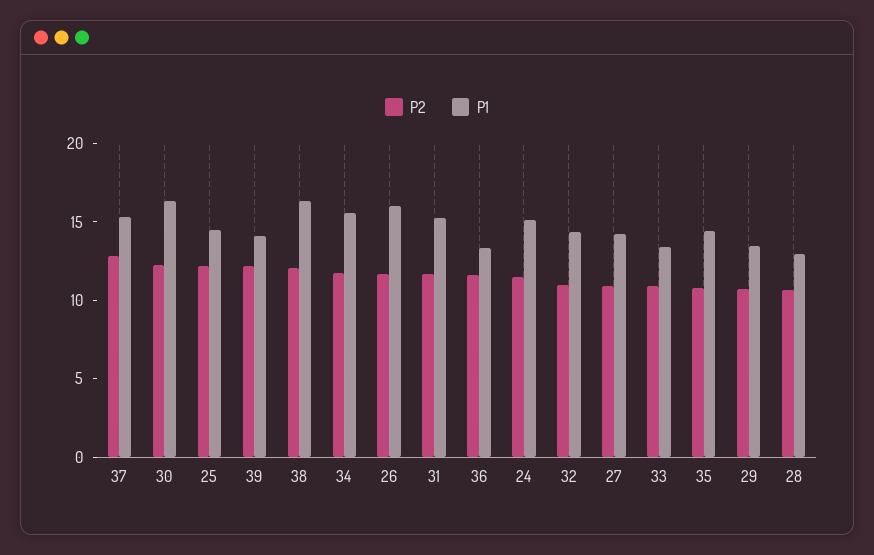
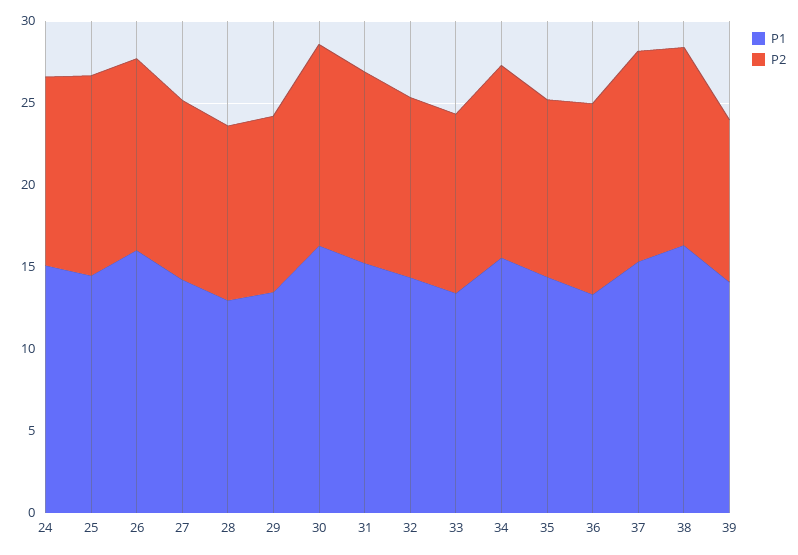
P2, 39: 12 -> 10

